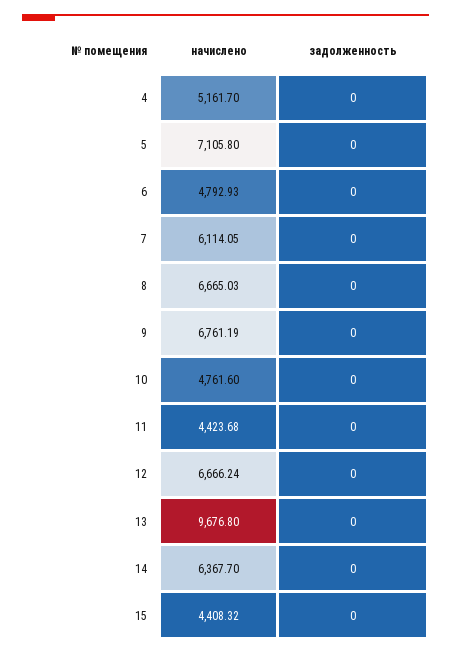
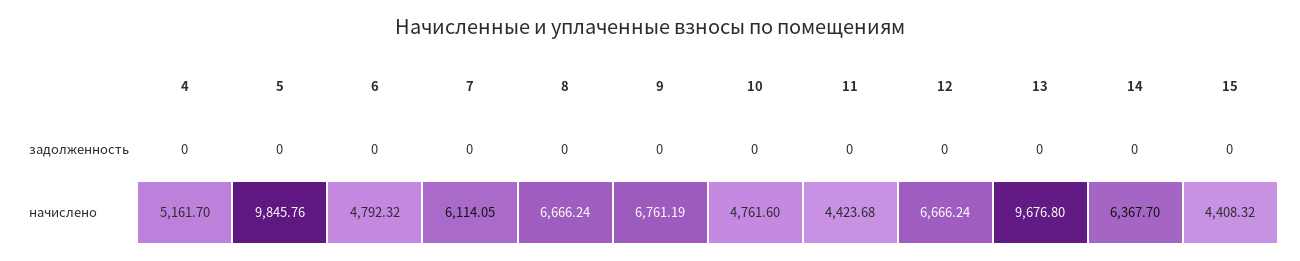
начислено, 5: 7105.8 -> 9845.76
начислено, 6: 4792.93 -> 4792.32
начислено, 8: 6665.03 -> 6666.24

